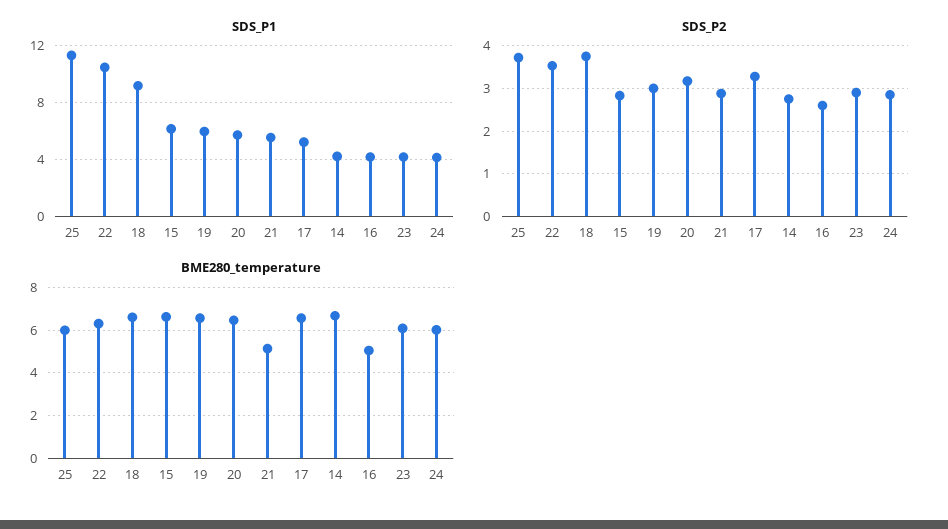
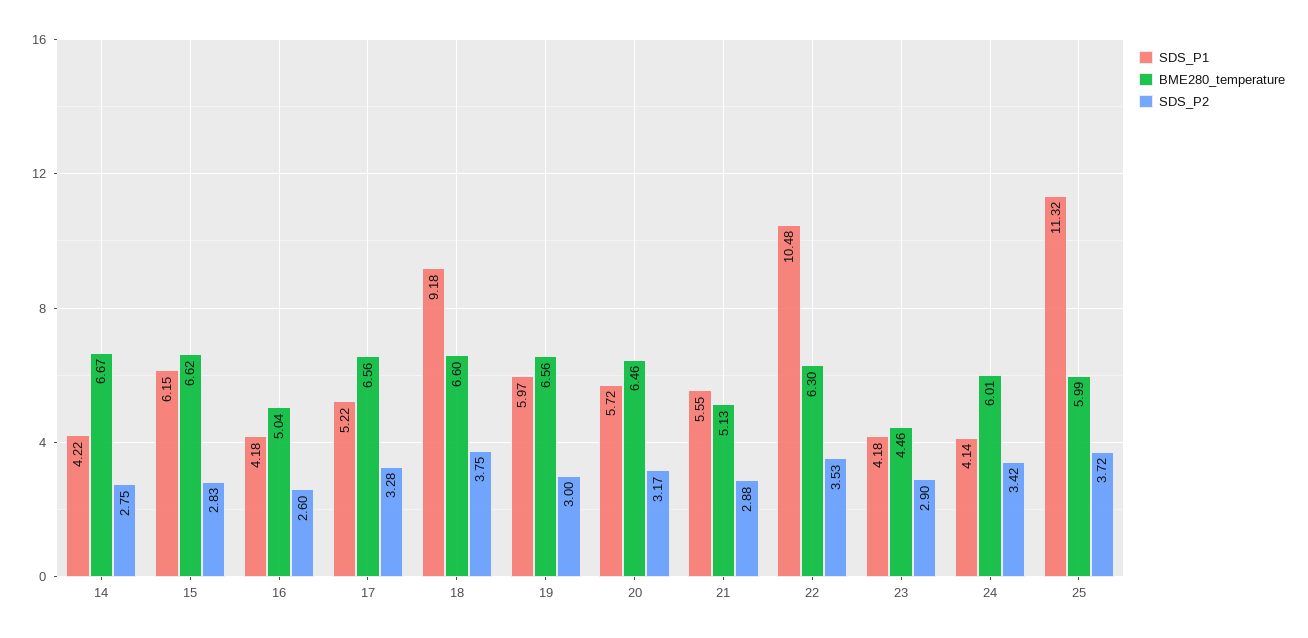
SDS_P2, 24: 2.8 -> 3.42
BME280_temperature, 23: 6 -> 4.46

